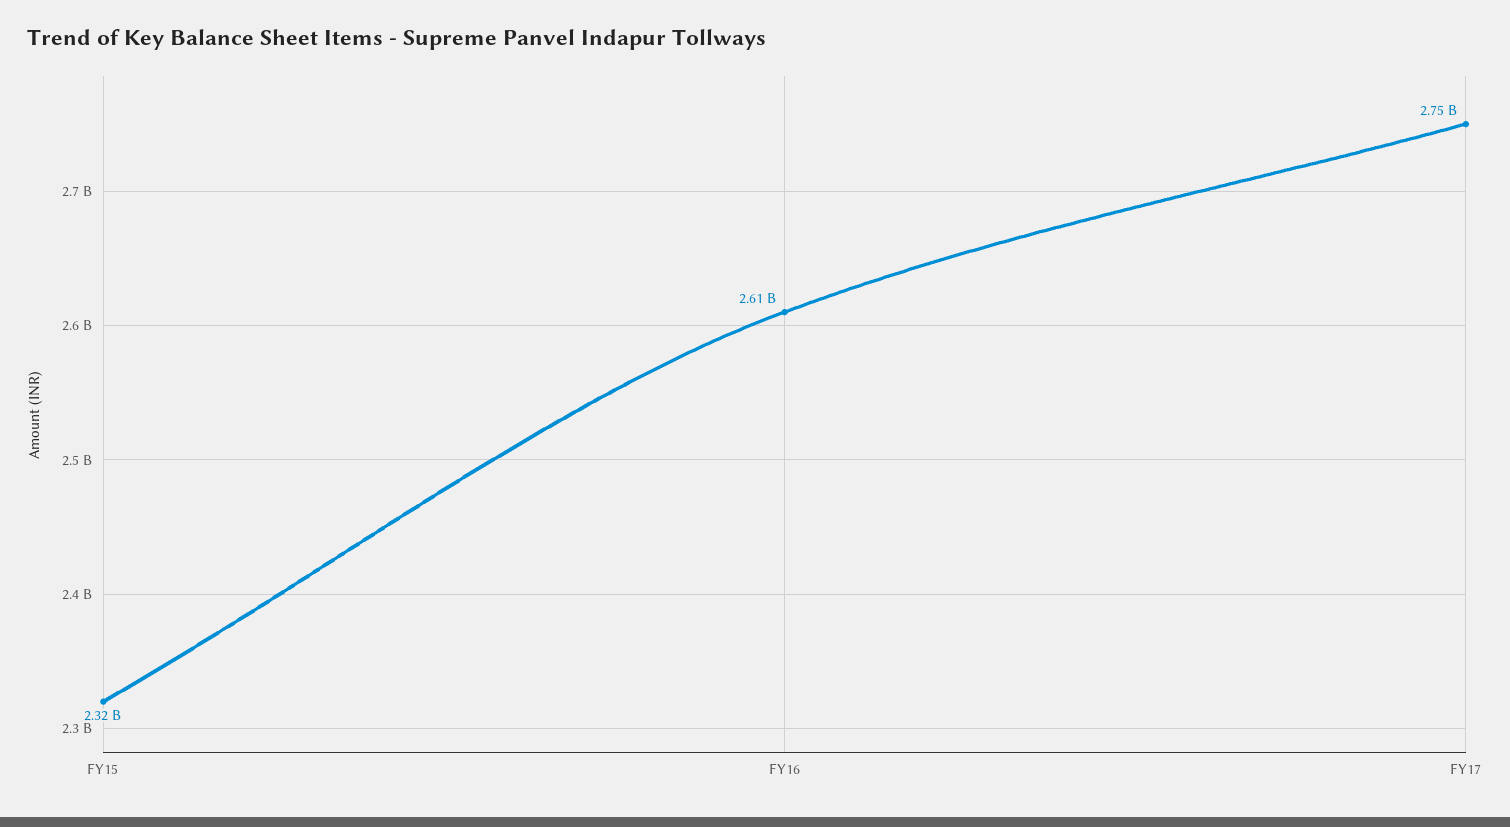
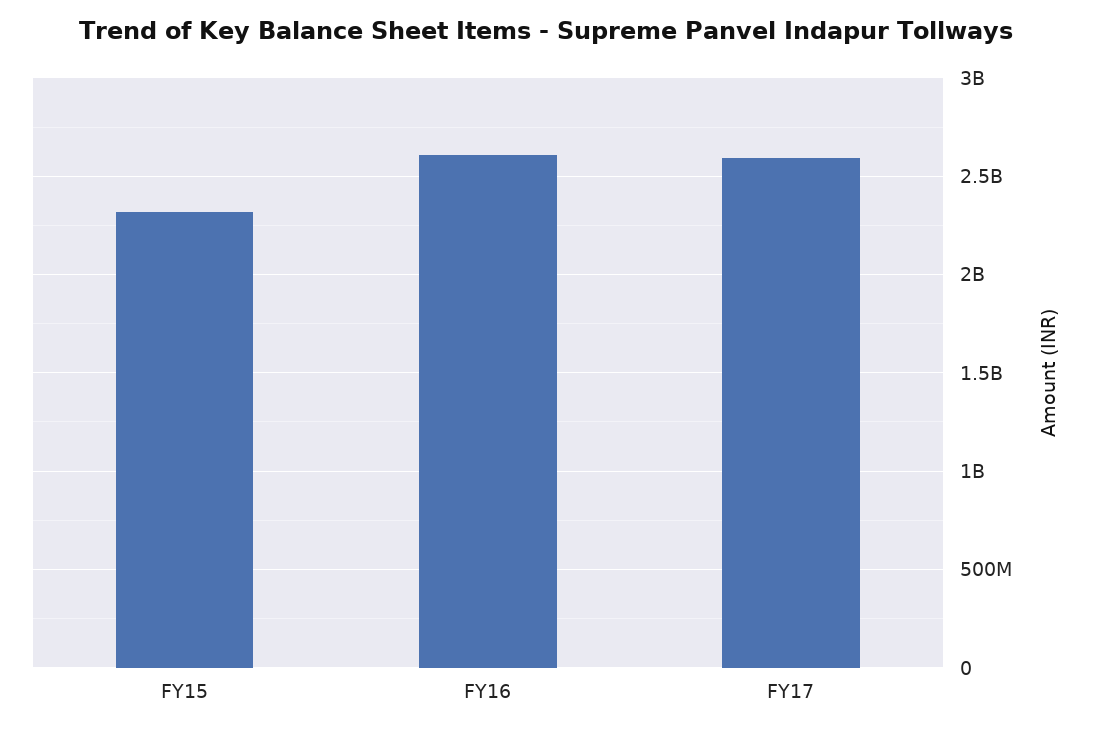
FY17: 2750000000 -> 2600000000

